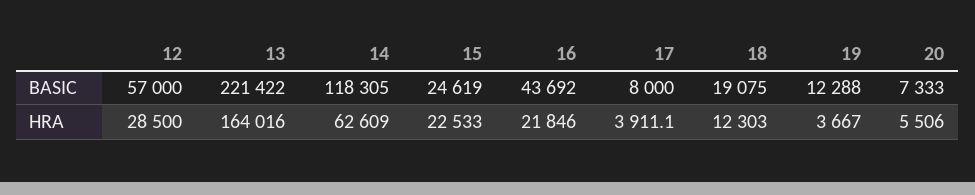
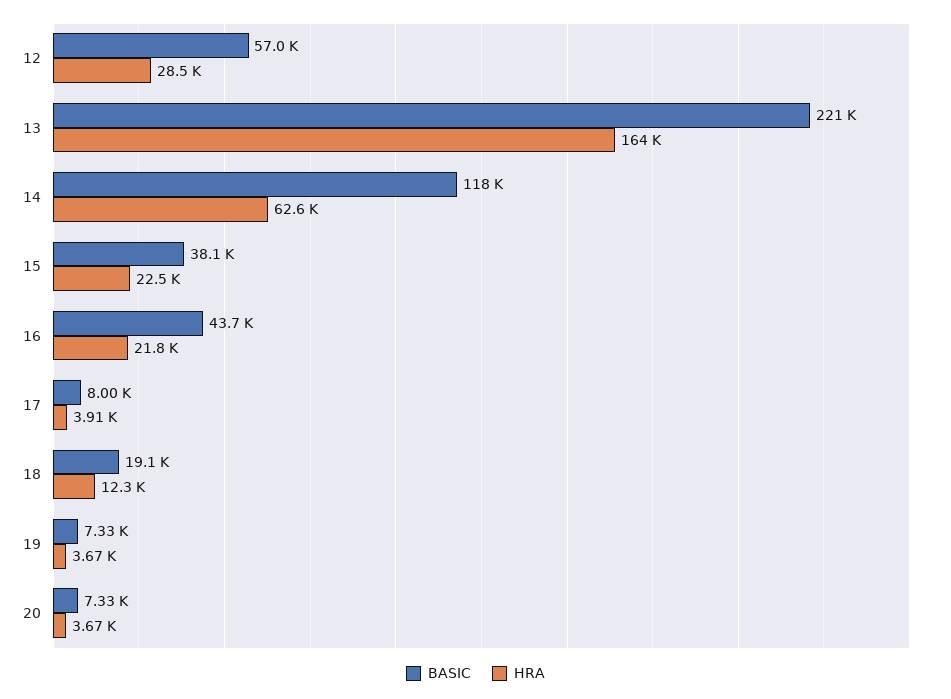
BASIC, 15: 24619 -> 38100
BASIC, 19: 12288 -> 7330
HRA, 20: 5506 -> 3670

